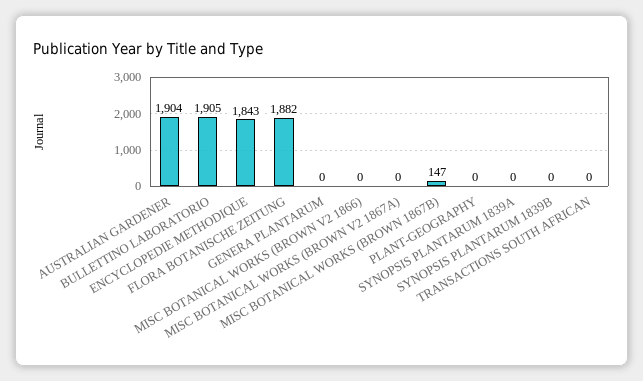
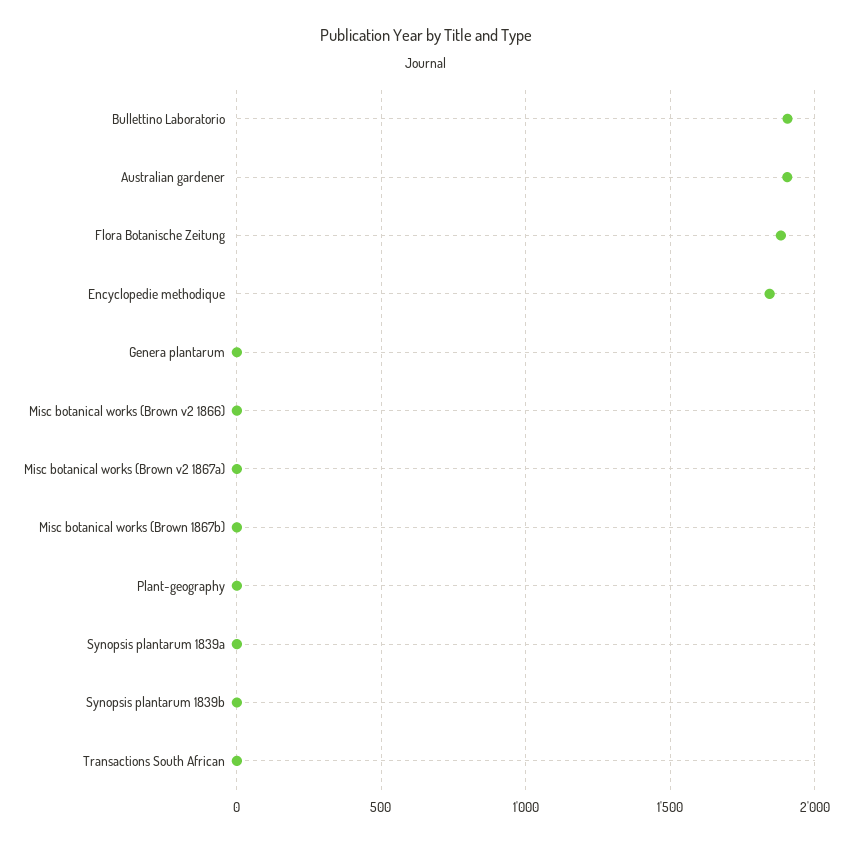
MISC BOTANICAL WORKS (BROWN 1867B): 147 -> 0

